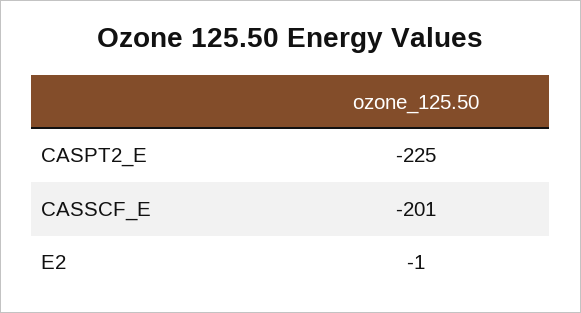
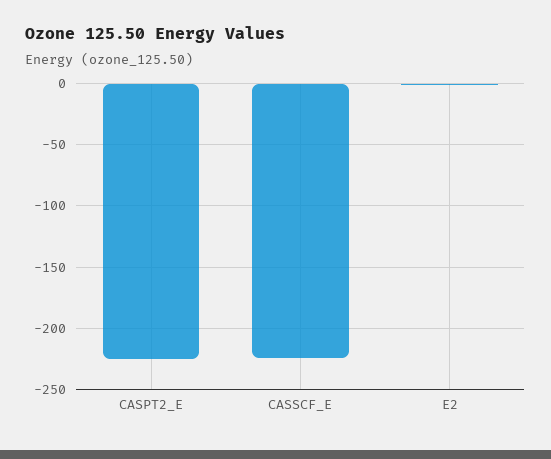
CASSCF_E: -201 -> -225

